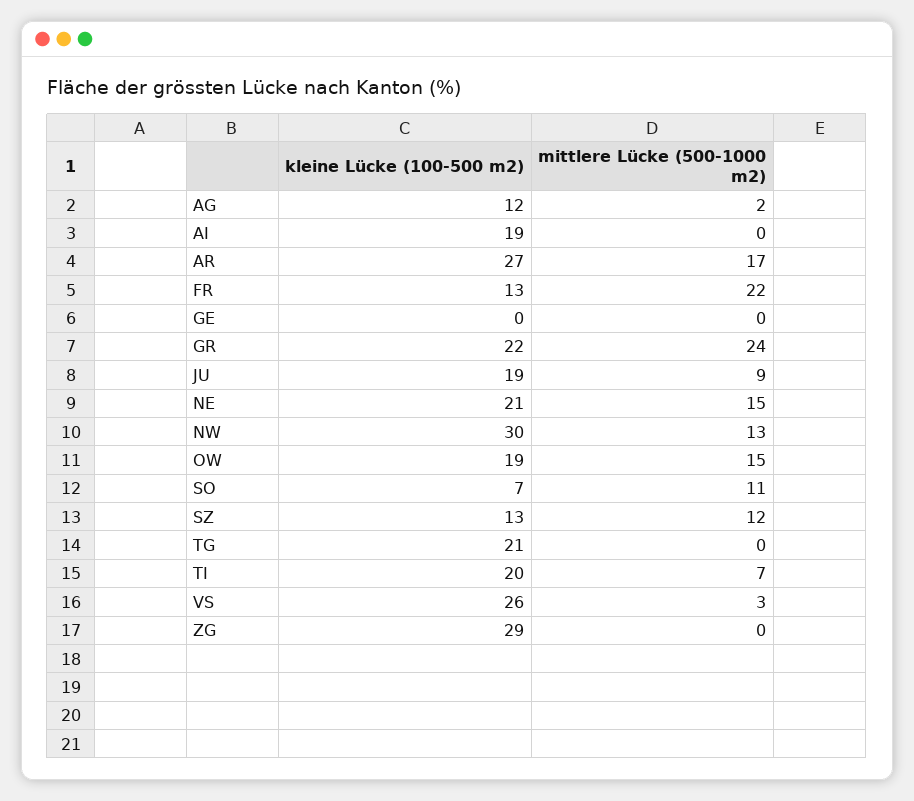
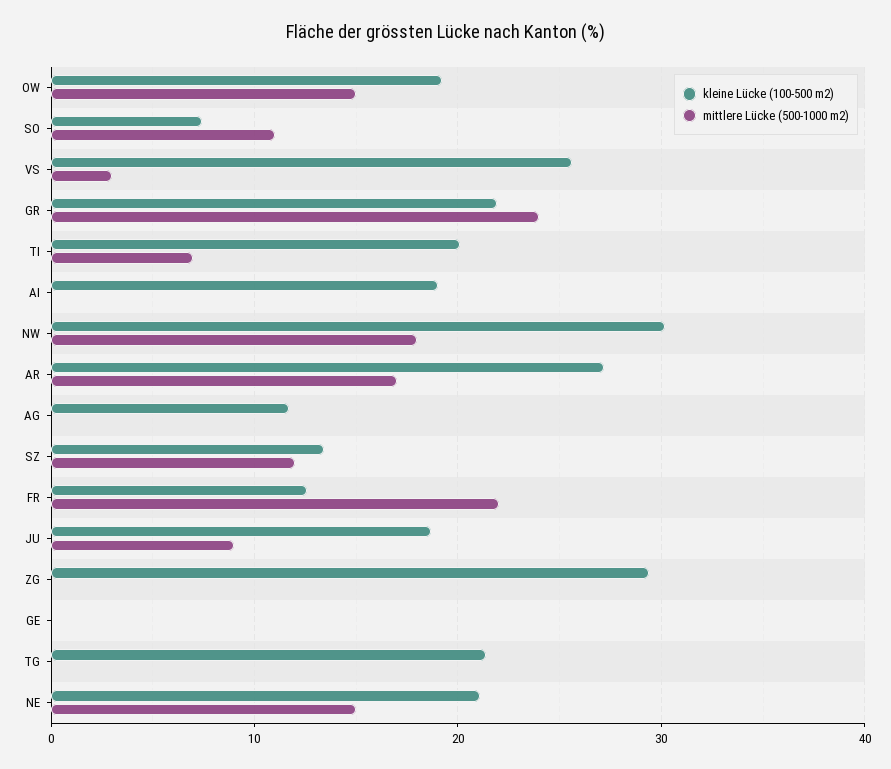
mittlere Lücke (500-1000 m2), AG: 2 -> 0
mittlere Lücke (500-1000 m2), NW: 13 -> 18

